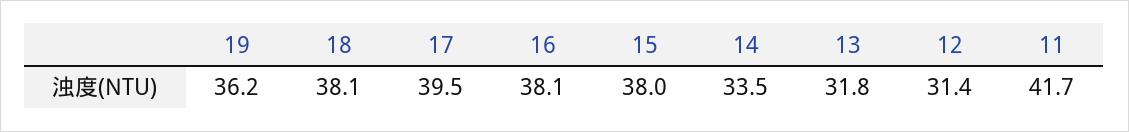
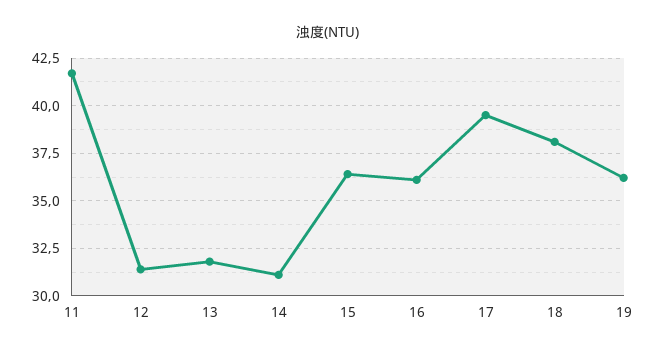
16: 38.1 -> 36
15: 38 -> 36.5
14: 33.5 -> 31

